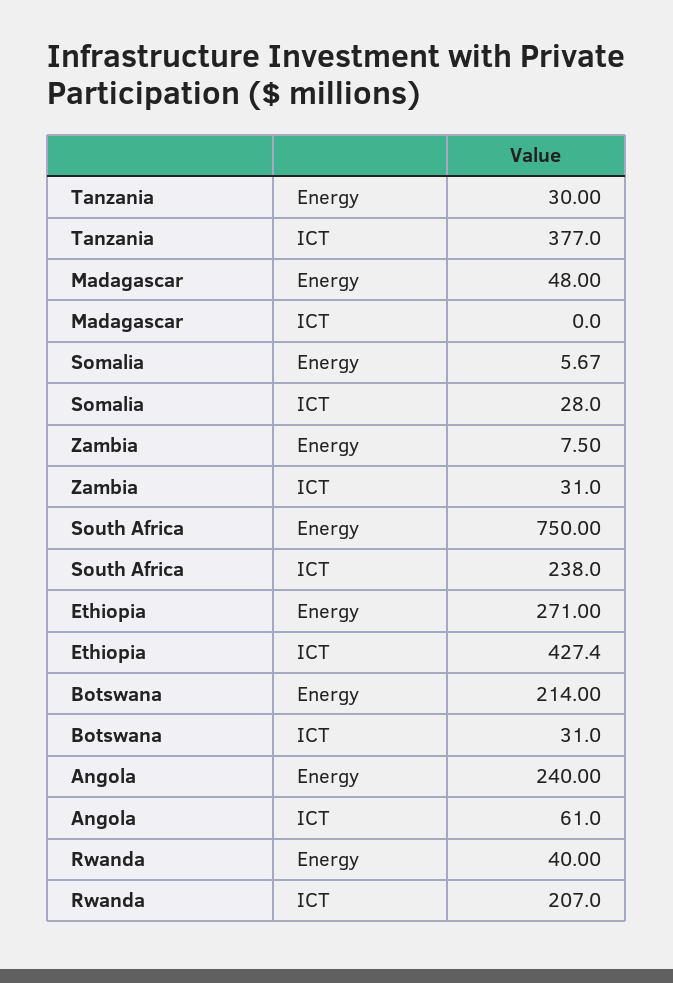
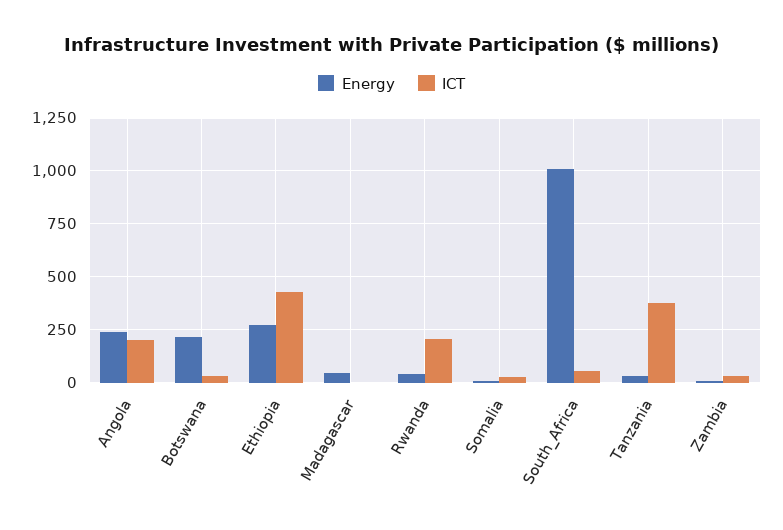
Energy, South Africa: 750 -> 1000
ICT, South Africa: 238 -> 50
ICT, Angola: 61 -> 200

